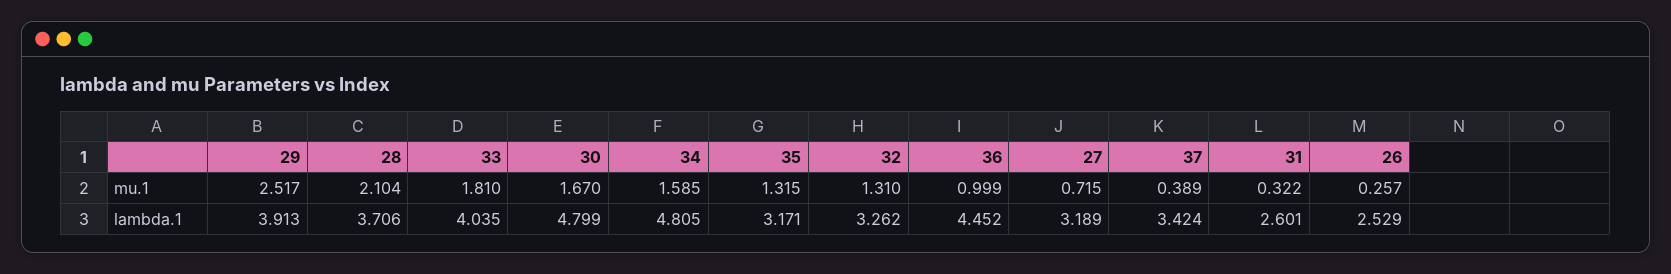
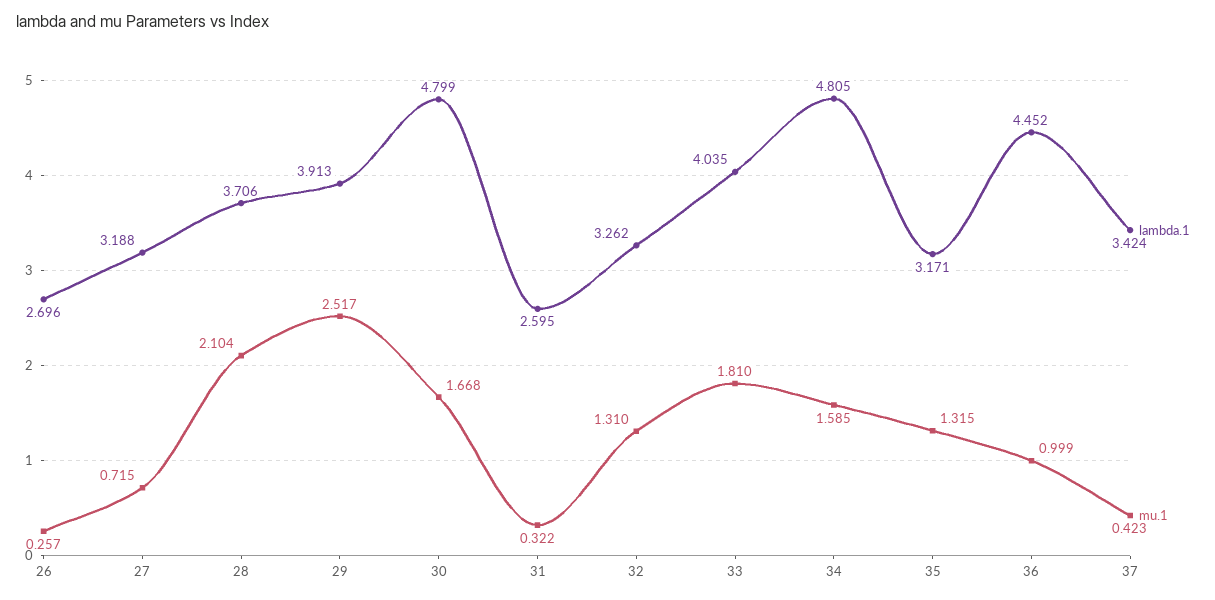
mu.1, 30: 1.67 -> 1.668
mu.1, 37: 0.389 -> 0.423
lambda.1, 27: 3.189 -> 3.188
lambda.1, 31: 2.601 -> 2.595
lambda.1, 26: 2.529 -> 2.696

